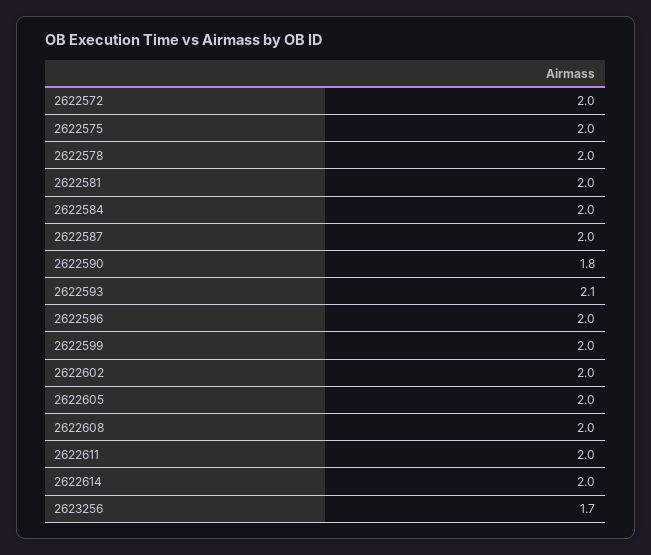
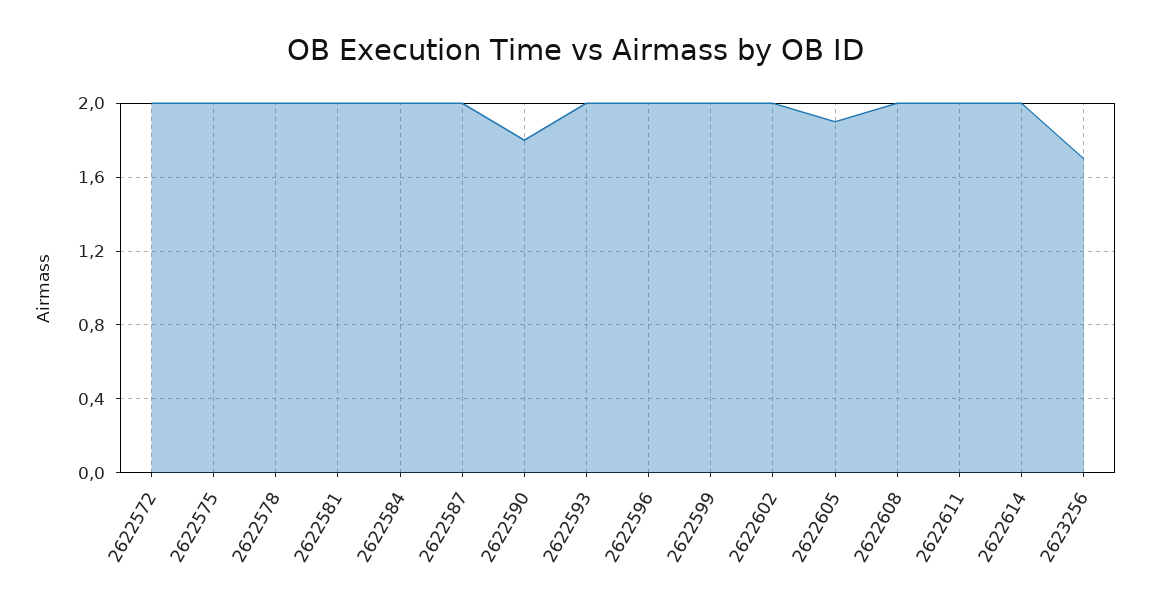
2622593: 2.1 -> 2
2622605: 2 -> 1.9

